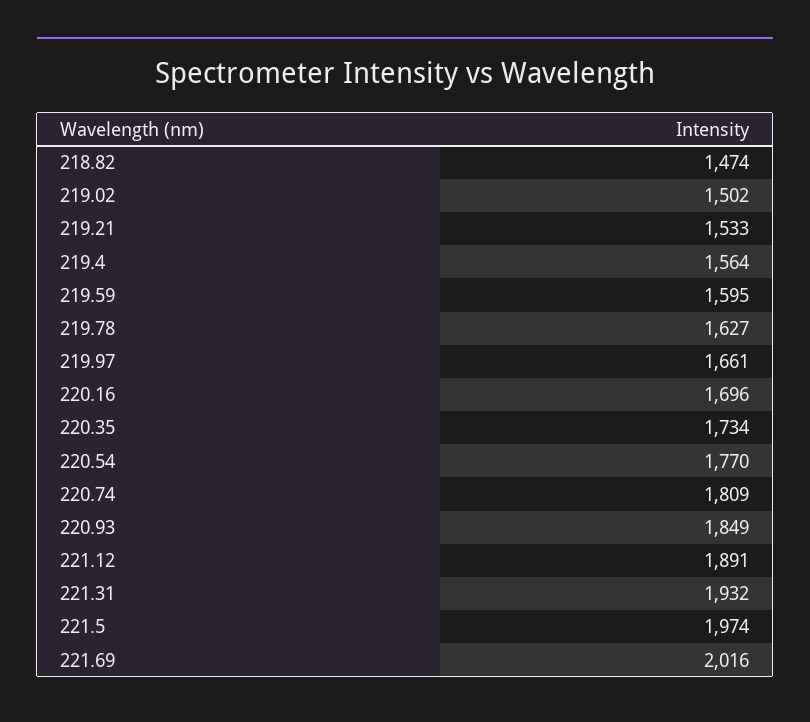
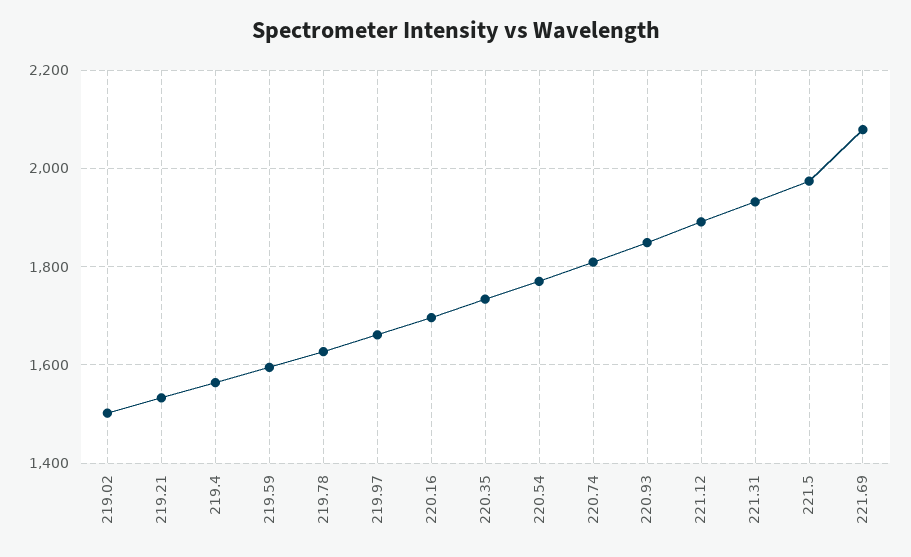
218.82: 1474 -> none
221.69: 2016 -> 2080

